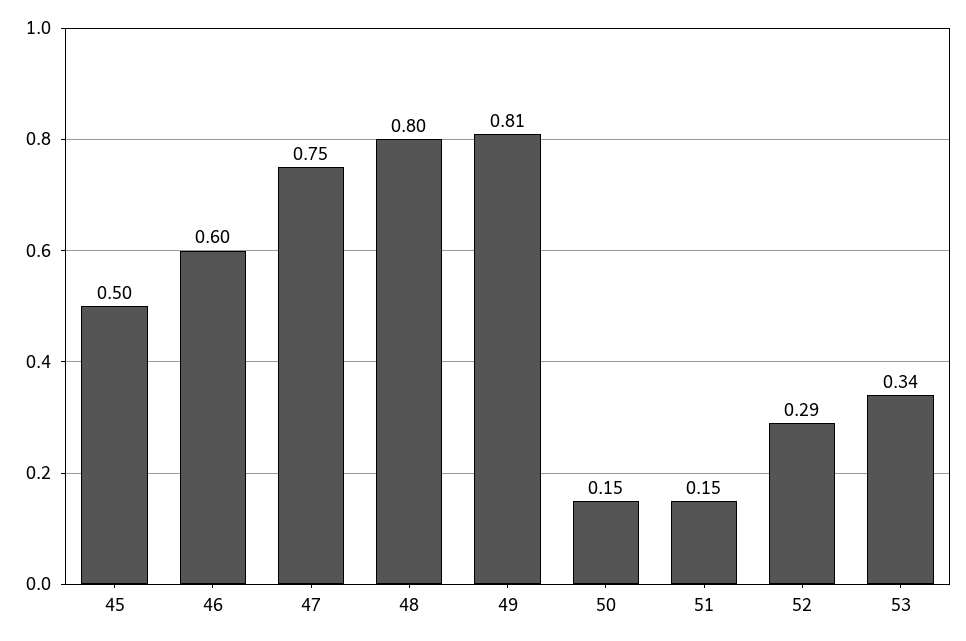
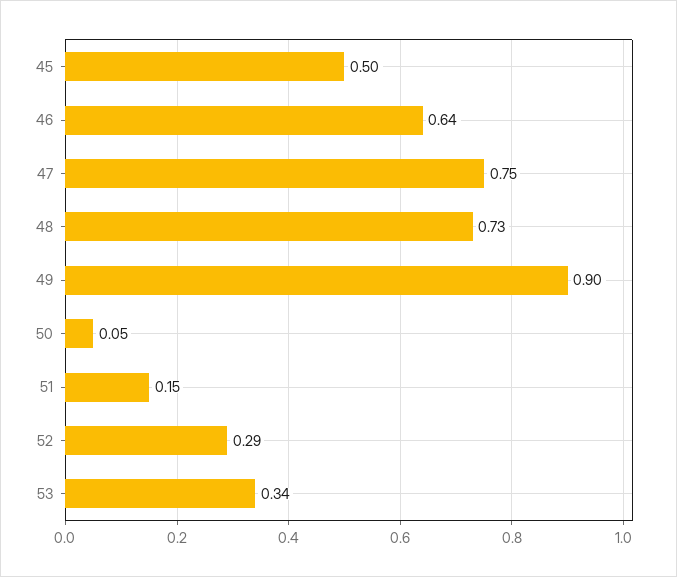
46: 0.6 -> 0.64
48: 0.8 -> 0.73
49: 0.81 -> 0.9
50: 0.15 -> 0.05

